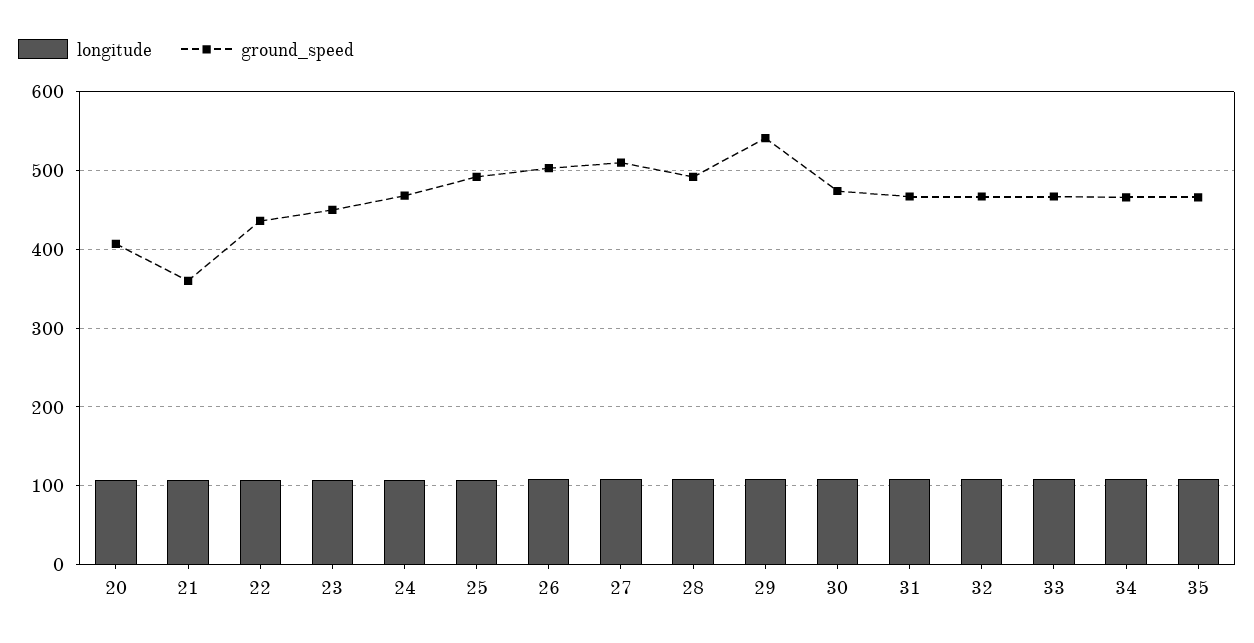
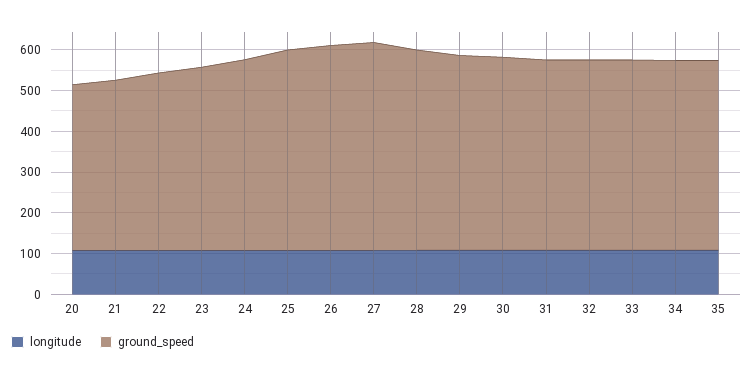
ground_speed, 21: 360 -> 420
ground_speed, 29: 540 -> 480

